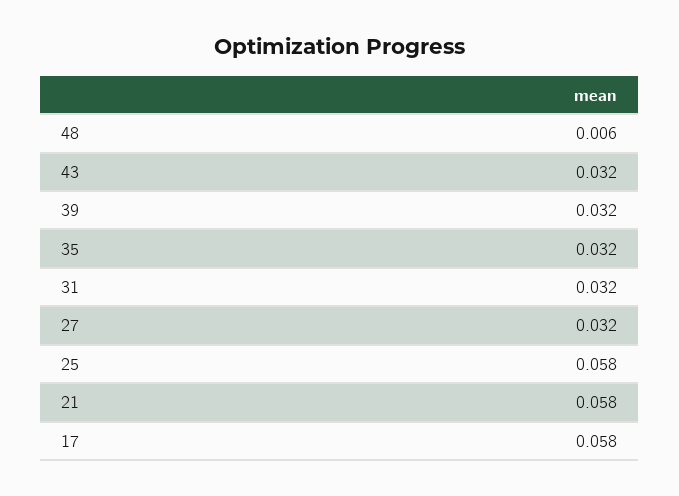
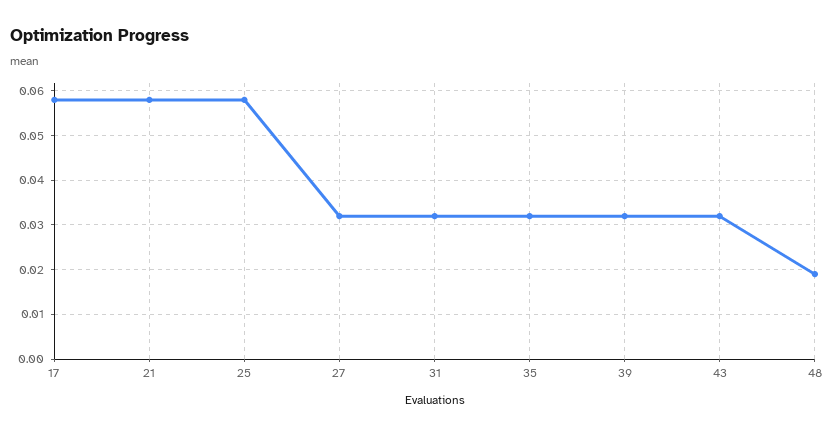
48: 0.006 -> 0.02

